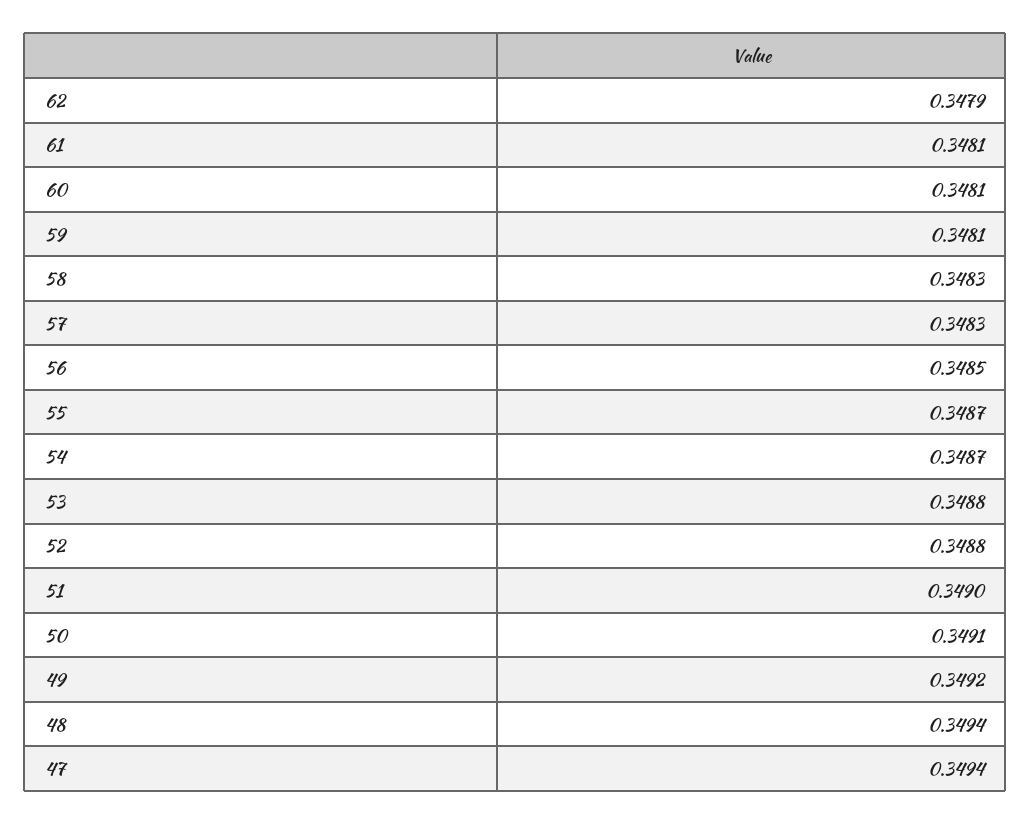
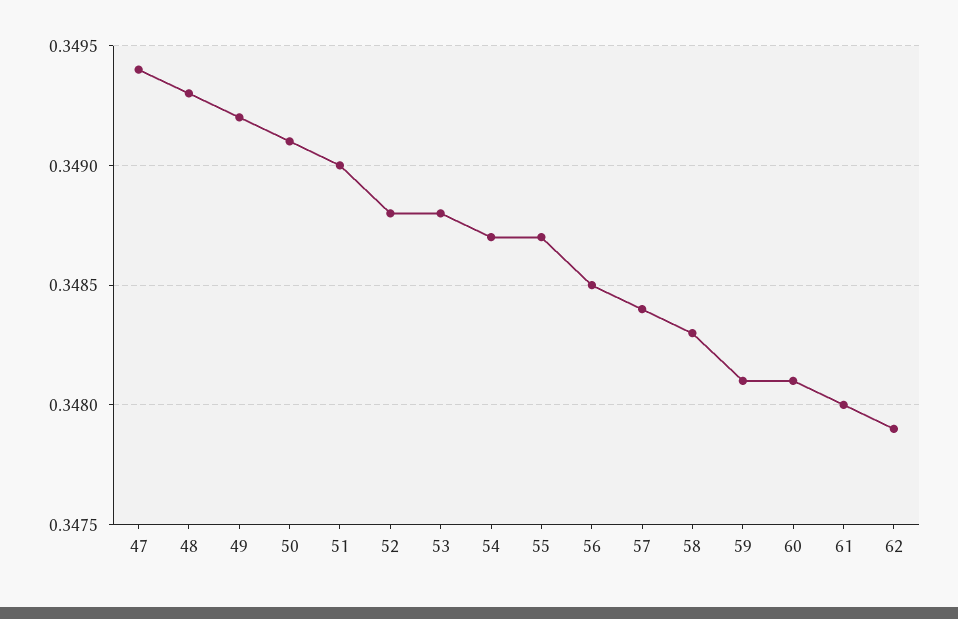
61: 0.3481 -> 0.348
57: 0.3483 -> 0.3484
48: 0.3494 -> 0.3493

